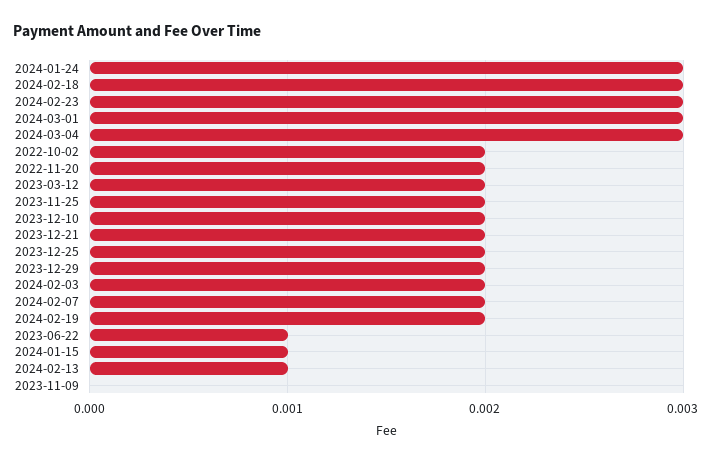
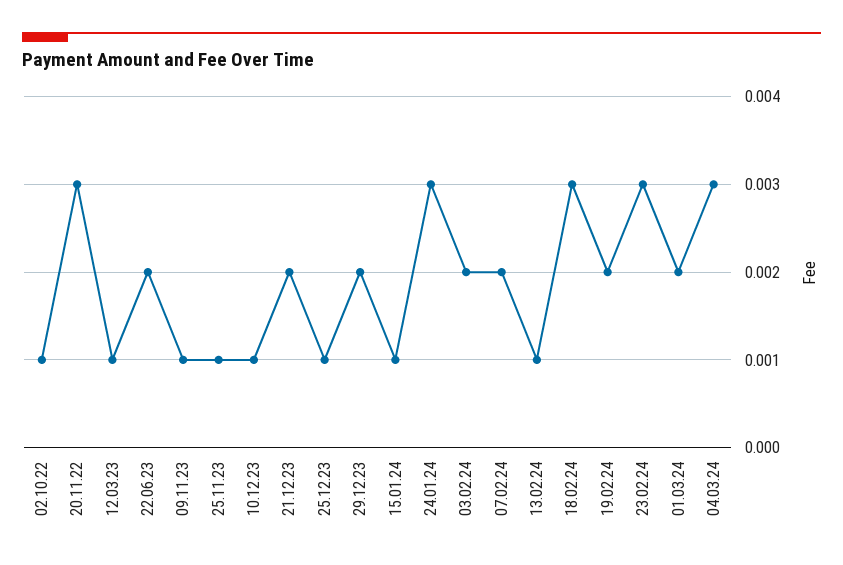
2024-03-01: 0.003 -> 0.002
2022-10-02: 0.002 -> 0.001
2022-11-20: 0.002 -> 0.003
2023-03-12: 0.002 -> 0.001
2023-11-25: 0.002 -> 0.001
2023-12-10: 0.002 -> 0.001
2023-12-25: 0.002 -> 0.001
2023-06-22: 0.001 -> 0.002
2023-11-09: 0 -> 0.001

